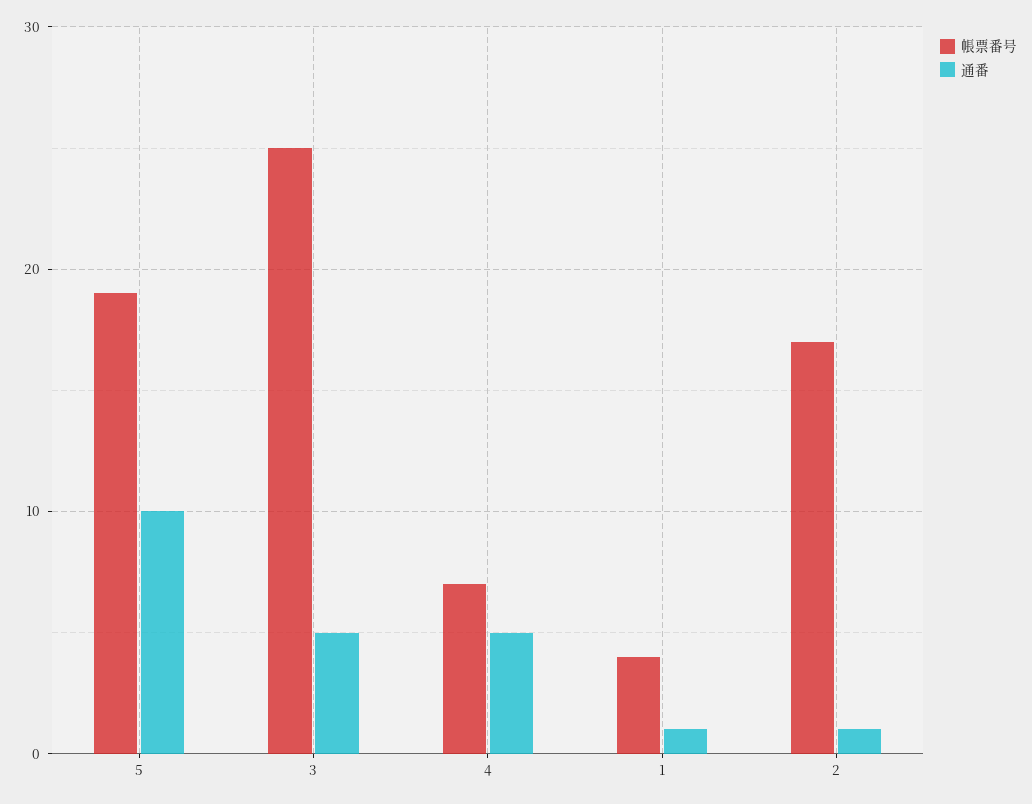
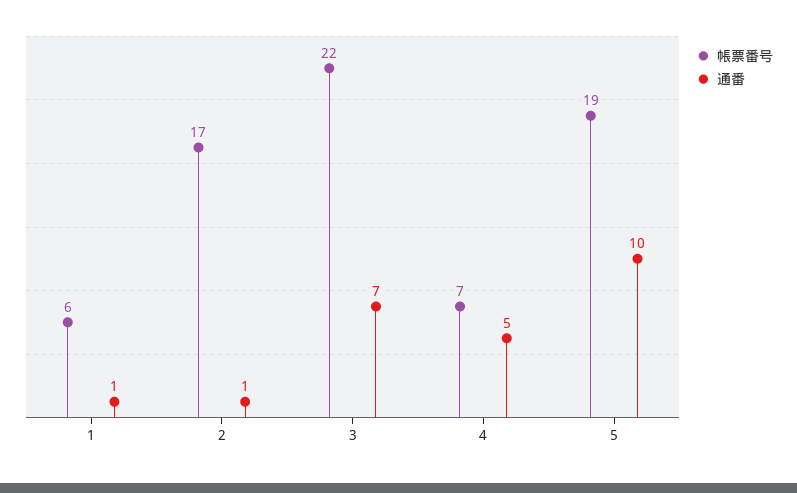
帳票番号, 3: 25 -> 22
通番, 3: 5 -> 7
帳票番号, 1: 4 -> 6

